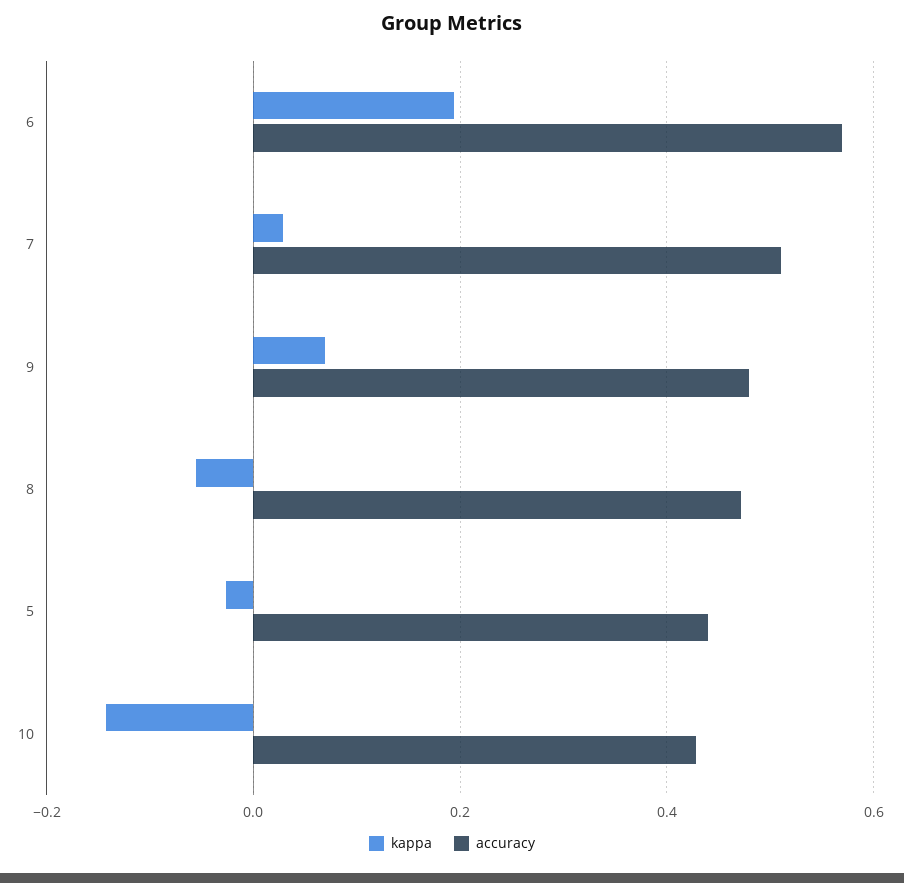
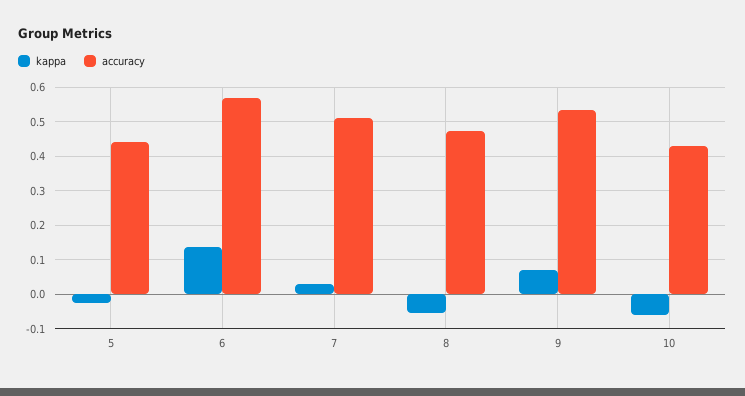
kappa, 6: 0.2 -> 0.14
accuracy, 9: 0.48 -> 0.54
kappa, 10: -0.14 -> -0.06

